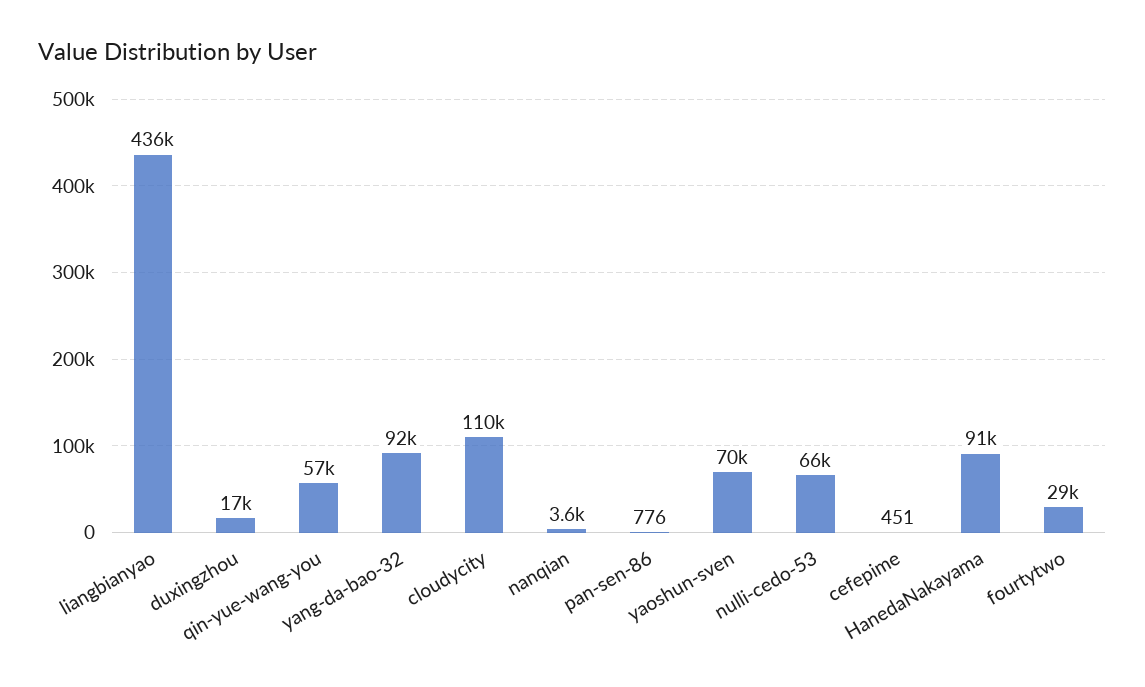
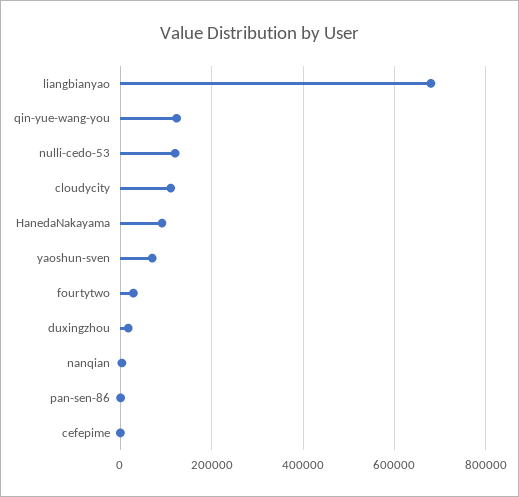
liangbianyao: 436000 -> 680000
qin-yue-wang-you: 57000 -> 120000
yang-da-bao-32: 92000 -> none
nulli-cedo-53: 66000 -> 120000

